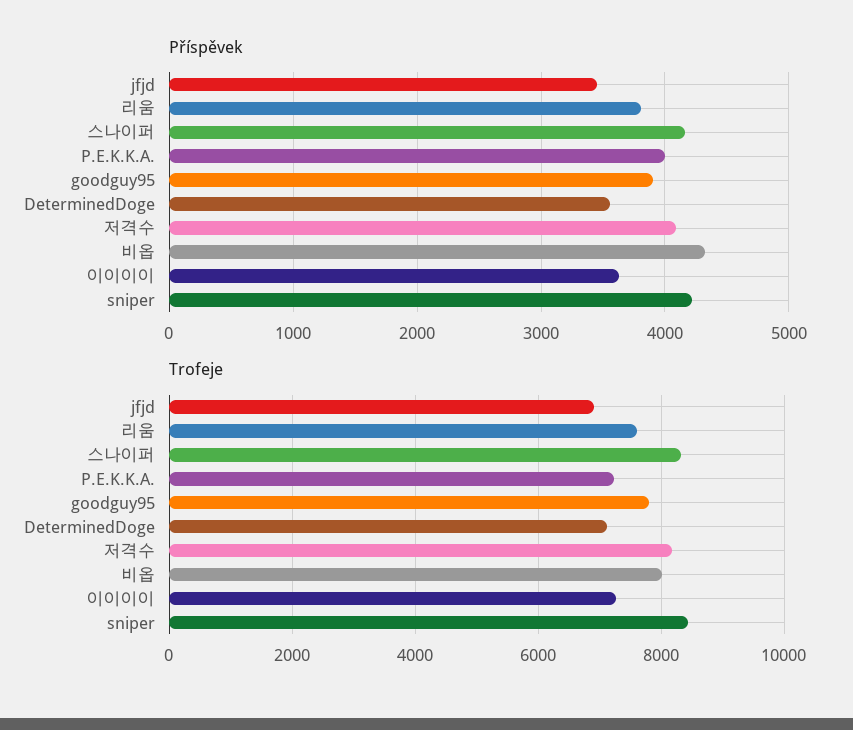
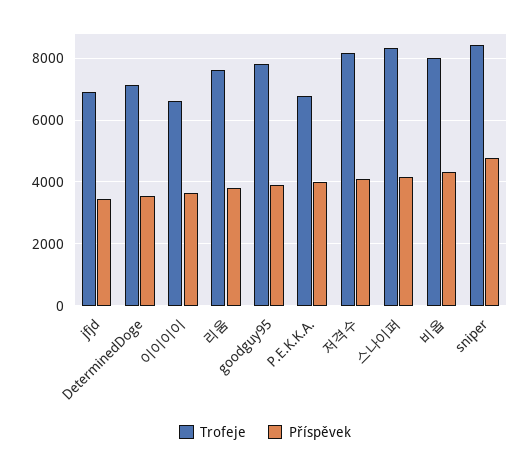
Příspěvek, sniper: 4200 -> 4800
Trofeje, P.E.K.K.A.: 7200 -> 6800
Trofeje, 이이이이: 7200 -> 6600

